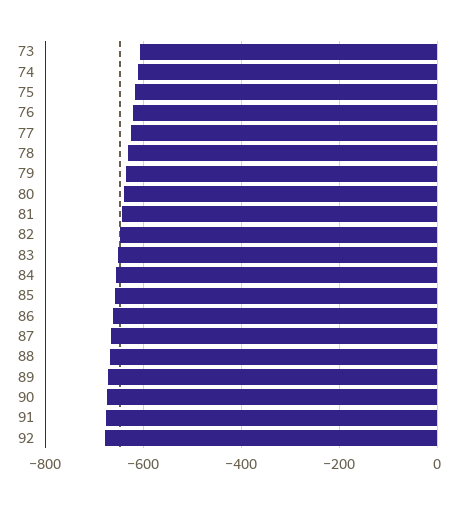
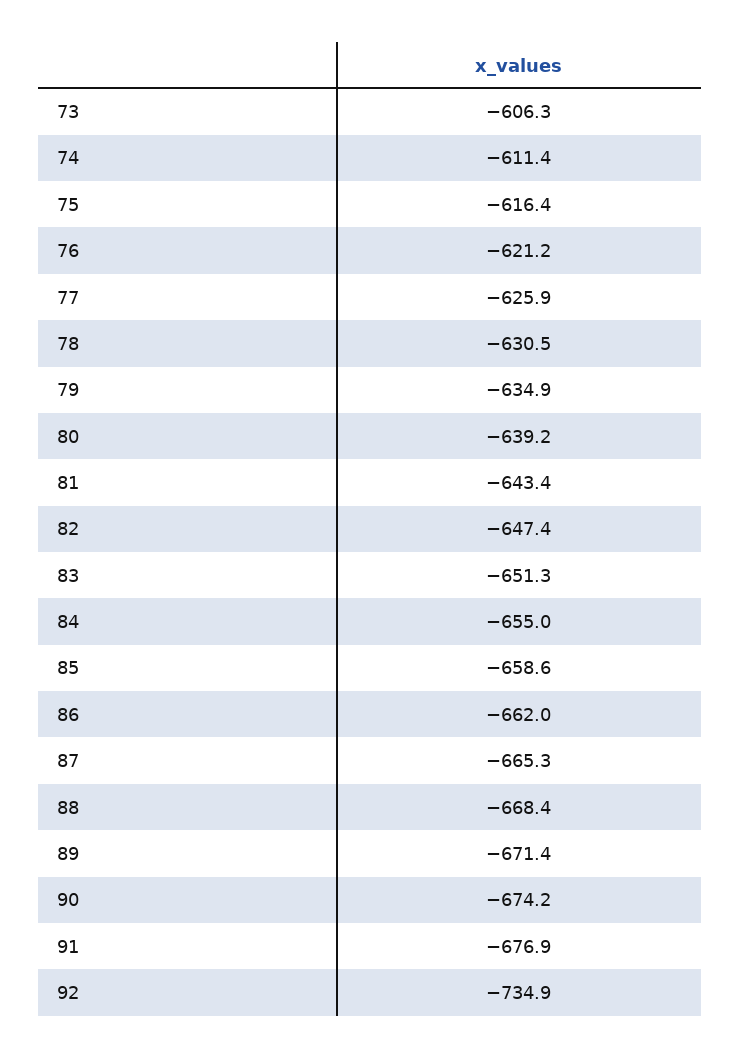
92: -680 -> -734.9

